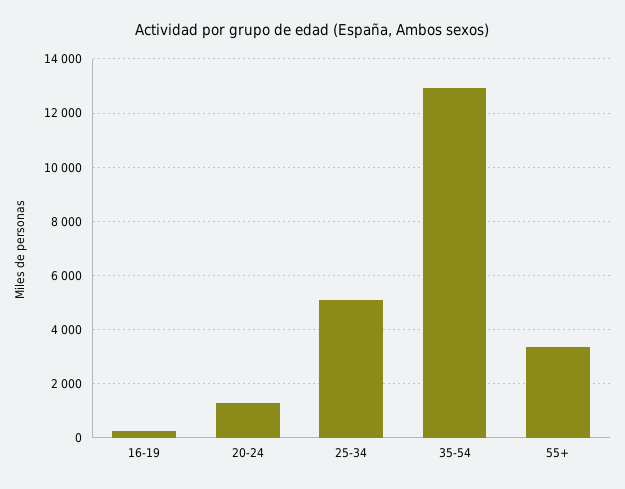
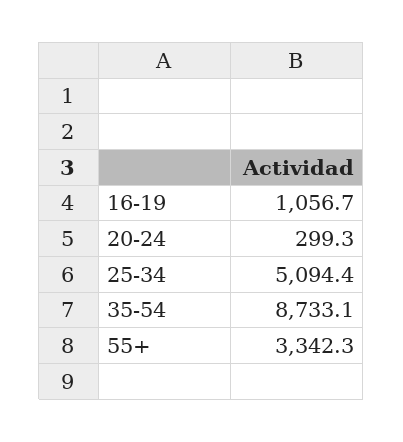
16-19: 250 -> 1056.7
20-24: 1250 -> 299.3
35-54: 13000 -> 8733.1

